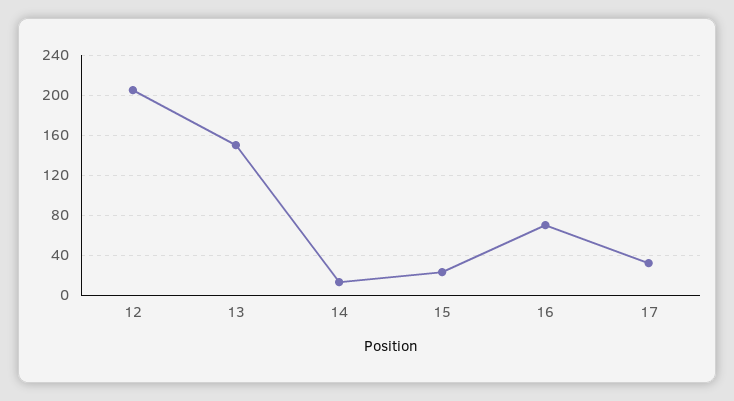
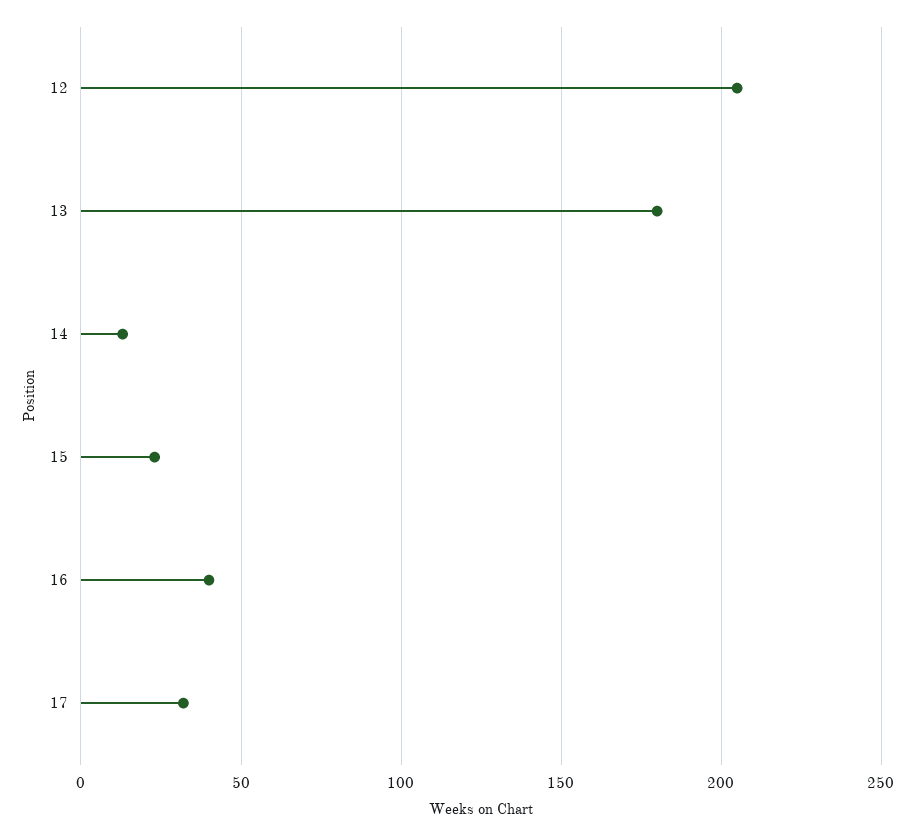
13: 150 -> 180
16: 70 -> 40

